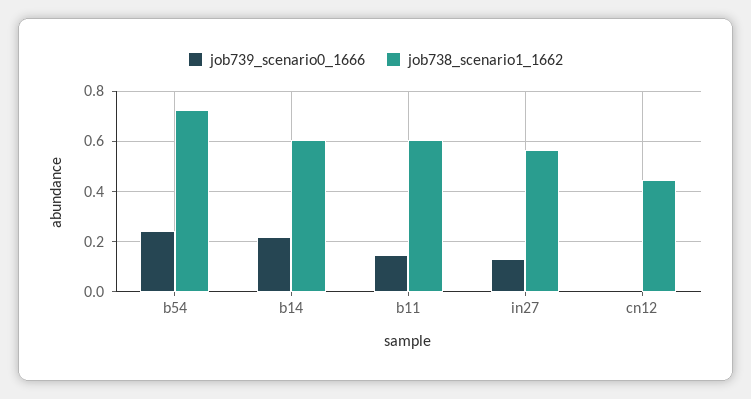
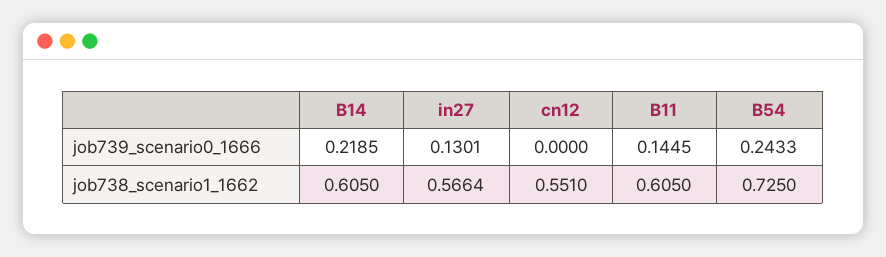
job738_scenario1_1662, cn12: 0.45 -> 0.551

